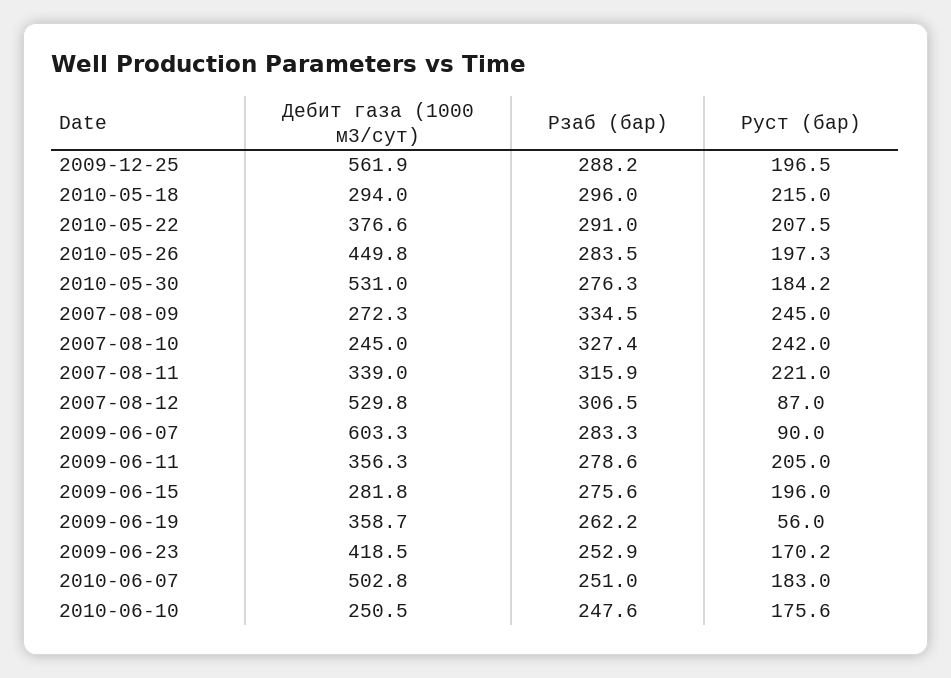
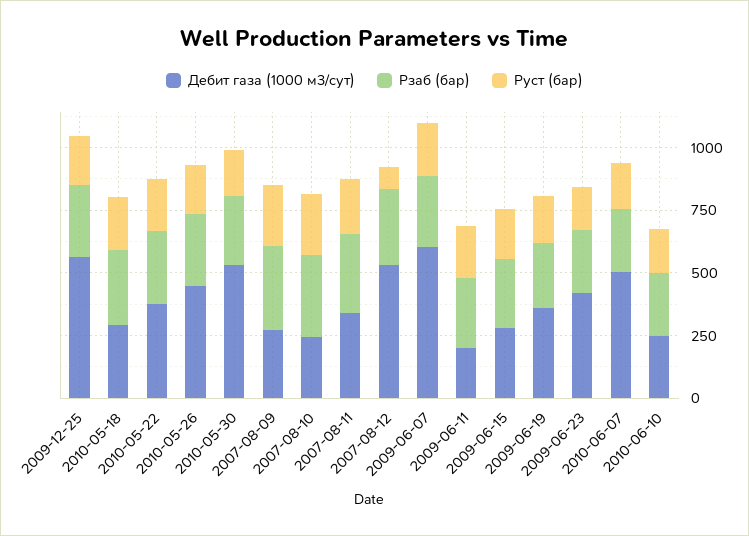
Руст (бар), 2009-06-07: 90 -> 200
Дебит газа (1000 м3/сут), 2009-06-11: 356.3 -> 200
Руст (бар), 2009-06-19: 56 -> 200

